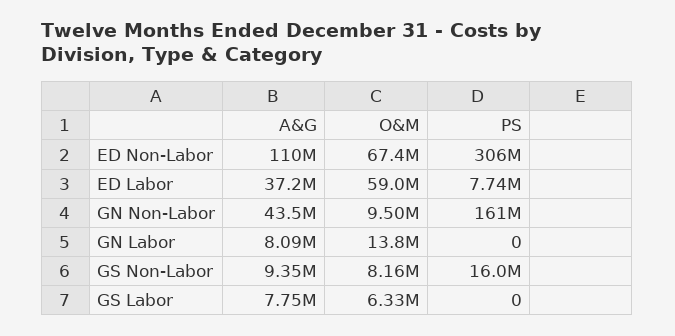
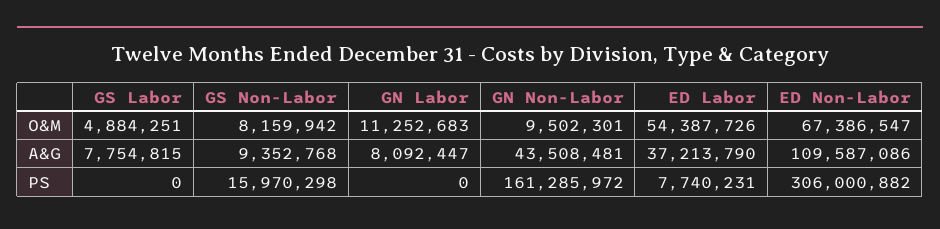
O&M, ED Labor: 59000000 -> 54387726
O&M, GN Labor: 13800000 -> 11252683
O&M, GS Labor: 6330000 -> 4884251

